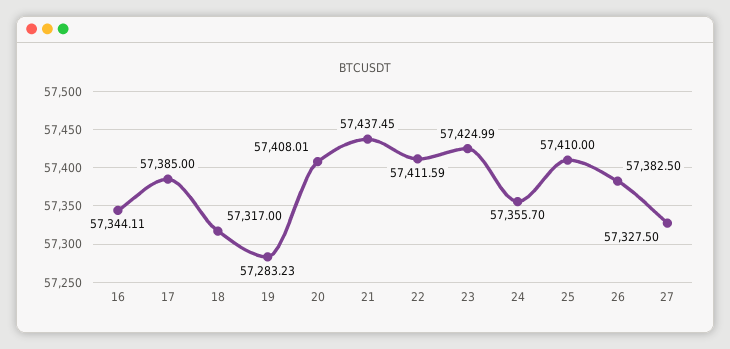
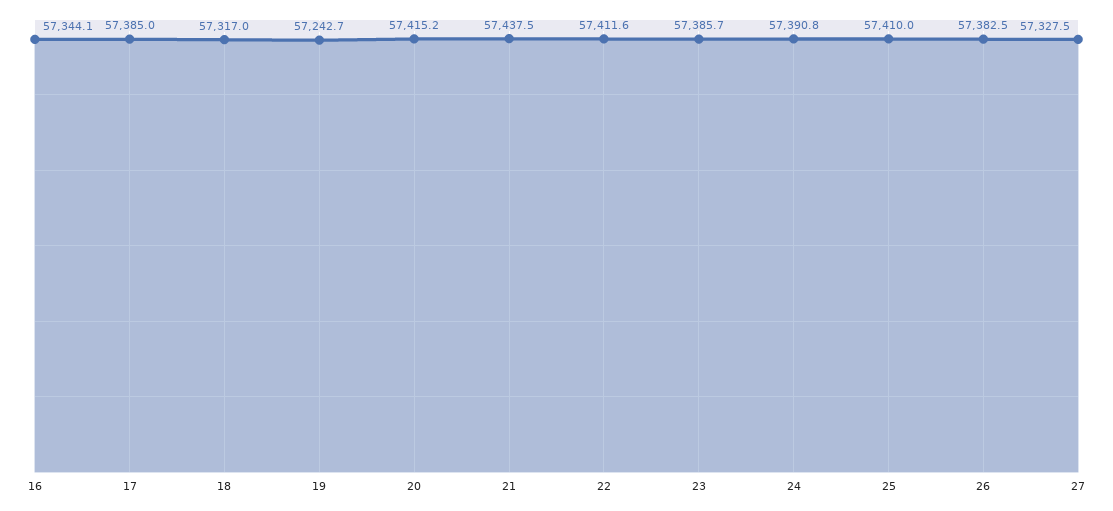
19: 57283.23 -> 57242.7
20: 57408.01 -> 57415.2
23: 57424.99 -> 57385.7
24: 57355.7 -> 57390.8

